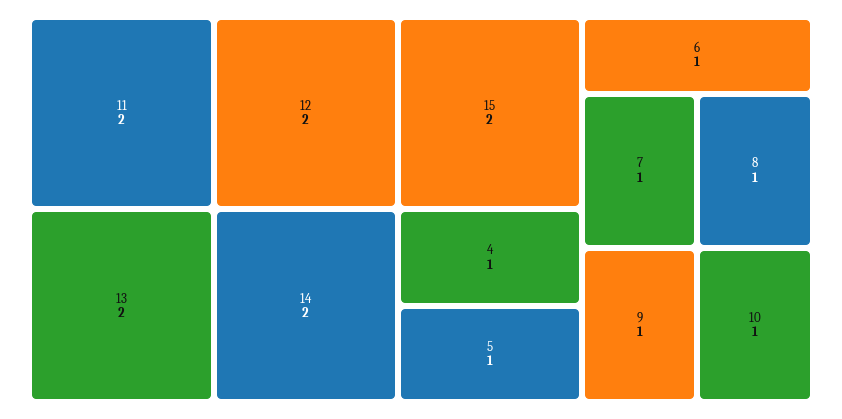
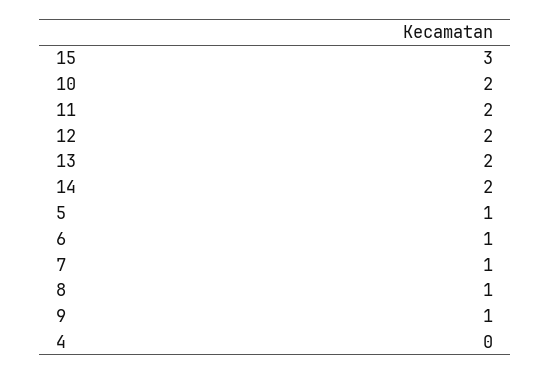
15: 2 -> 3
4: 1 -> 0
10: 1 -> 2

